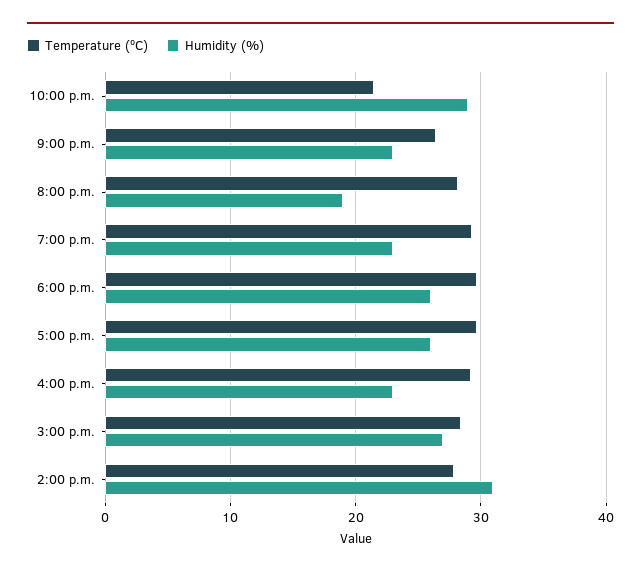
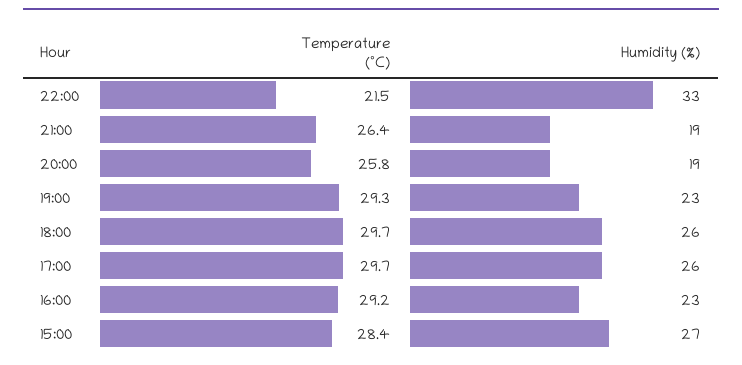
Humidity (%), 10:00 p.m.: 29 -> 33
Humidity (%), 9:00 p.m.: 23 -> 19
Temperature (ºC), 8:00 p.m.: 28 -> 25.8
Temperature (ºC), 2:00 p.m.: 28 -> none
Humidity (%), 2:00 p.m.: 31 -> none

